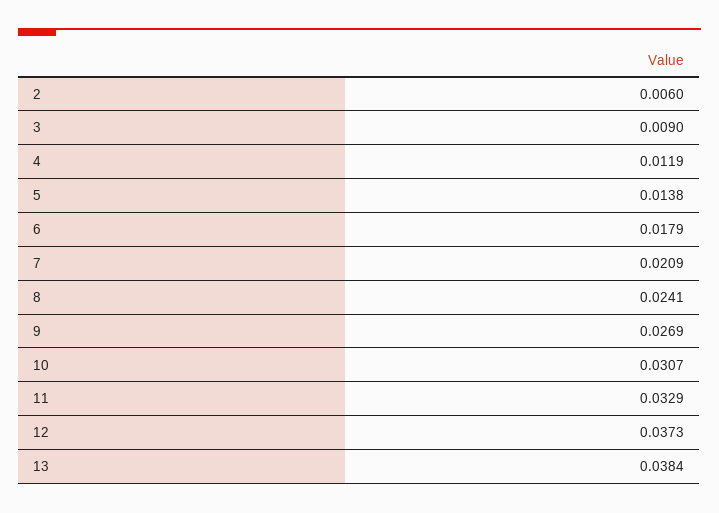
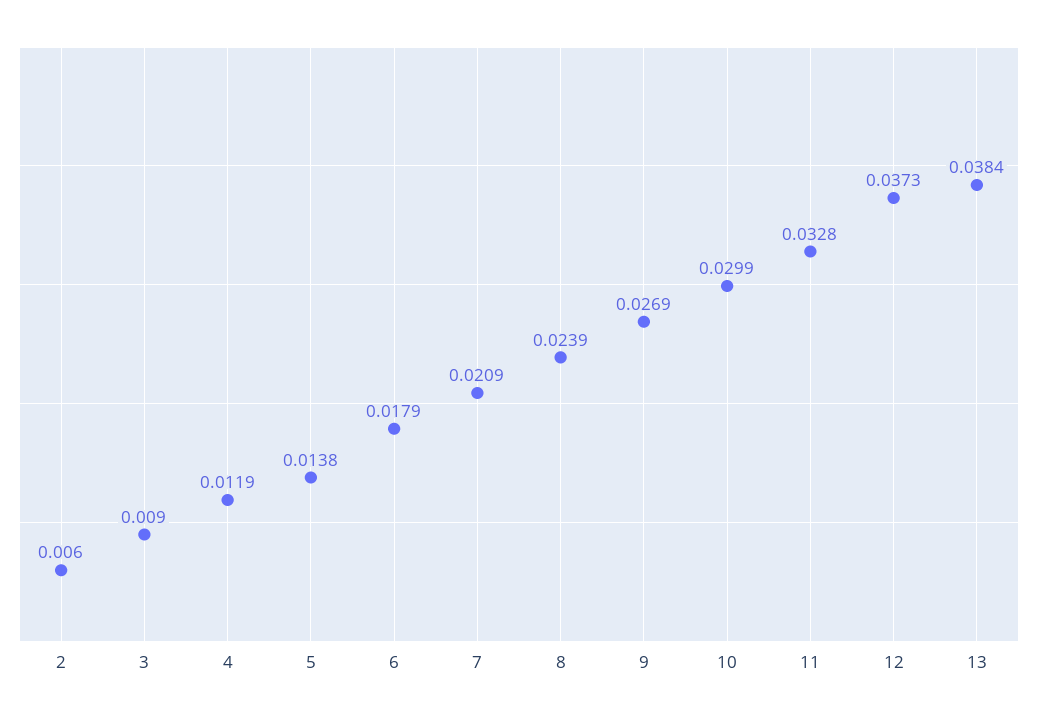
8: 0.0241 -> 0.0239
10: 0.0307 -> 0.0299
11: 0.0329 -> 0.0328

